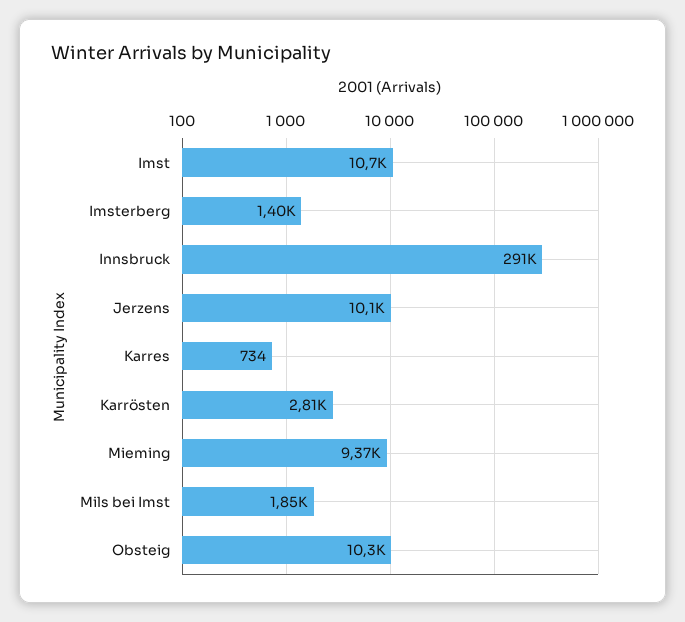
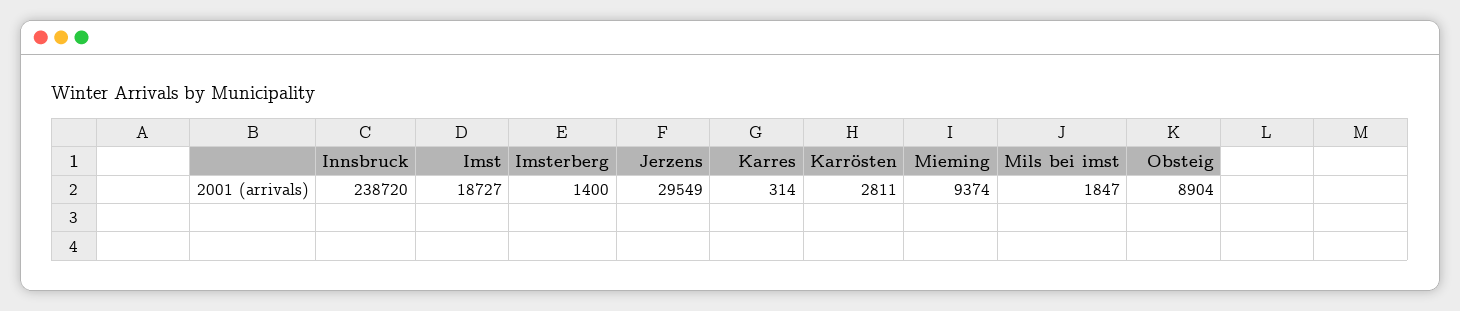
Imst: 10700 -> 18727
Innsbruck: 291000 -> 238720
Jerzens: 10100 -> 29549
Karres: 734 -> 314
Obsteig: 10300 -> 8904

